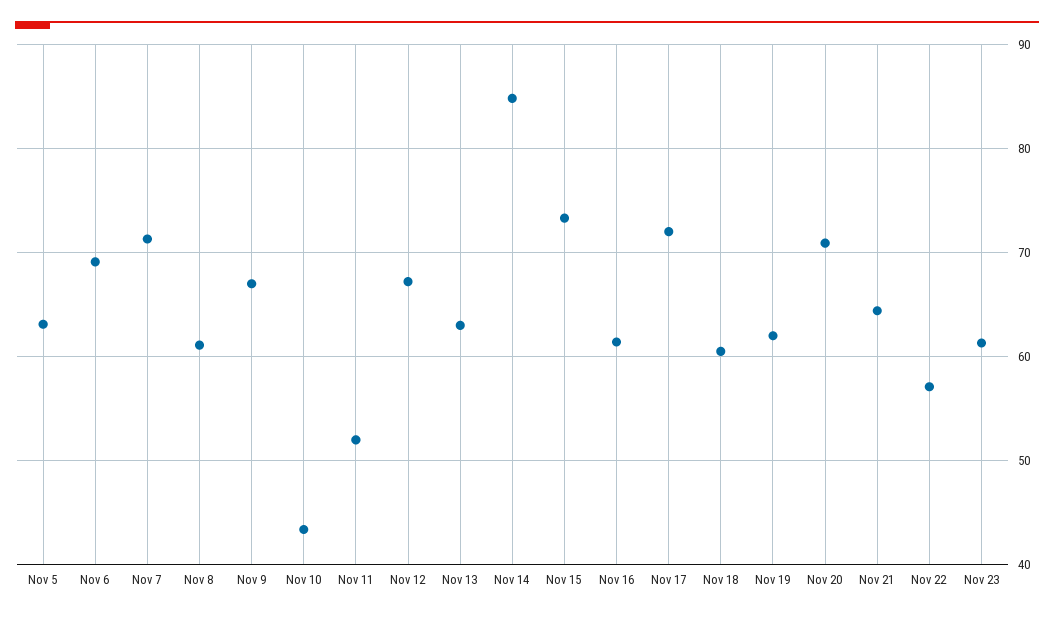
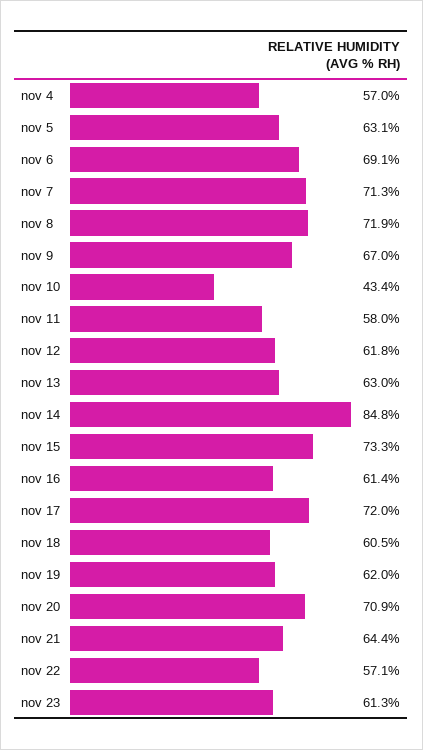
Nov 8: 61 -> 71.9
Nov 11: 52 -> 58
Nov 12: 67 -> 61.8
nov 4: none -> 57

